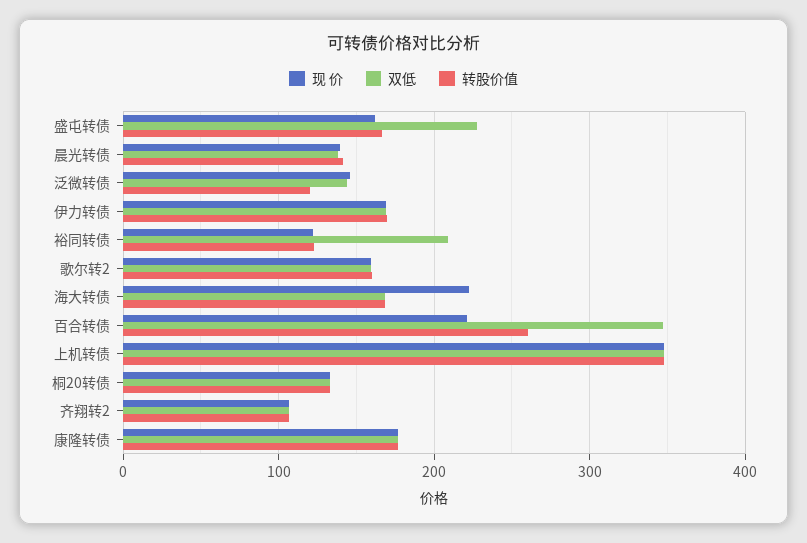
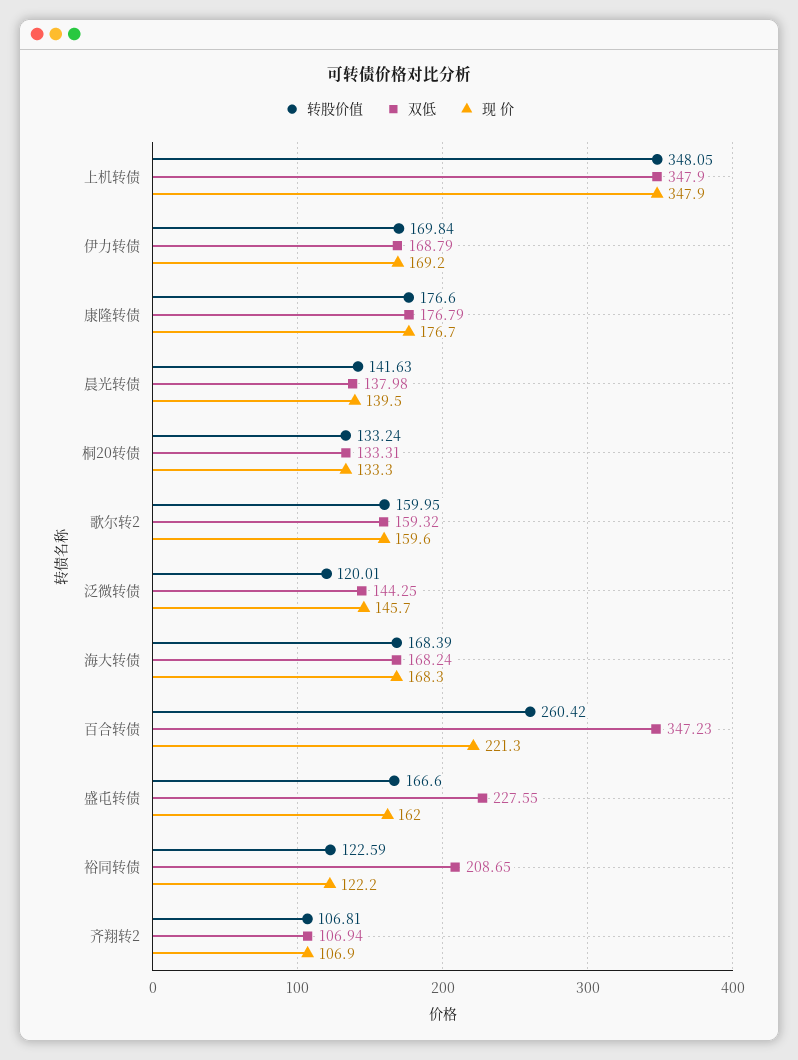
现 价, 海大转债: 220 -> 168.3

